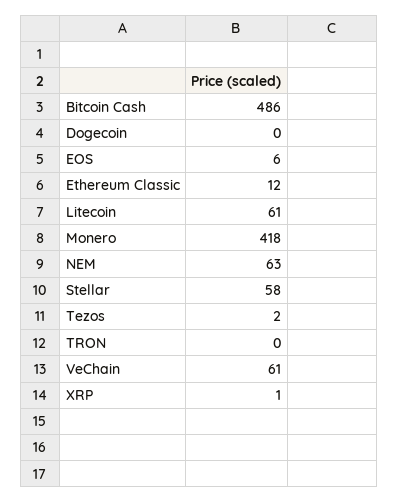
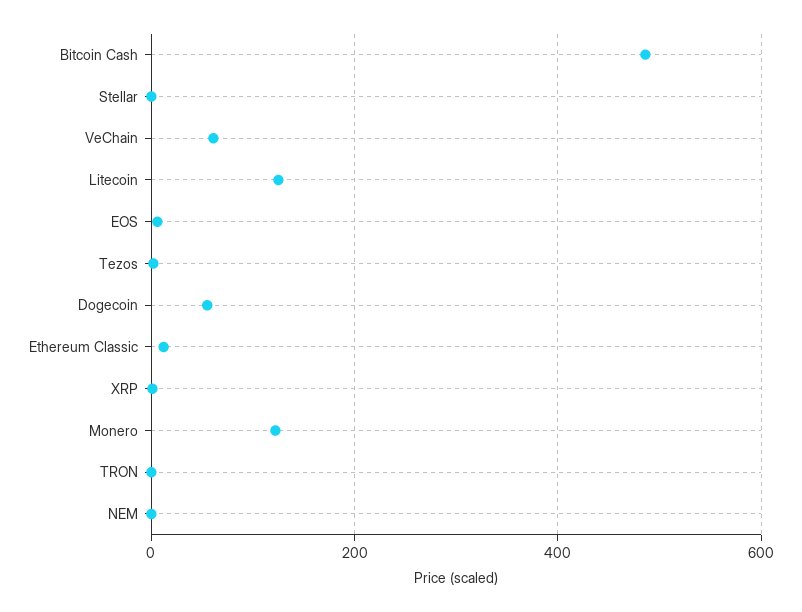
Dogecoin: 0 -> 60
Litecoin: 61 -> 120
Monero: 418 -> 120
NEM: 63 -> 0
Stellar: 58 -> 0

